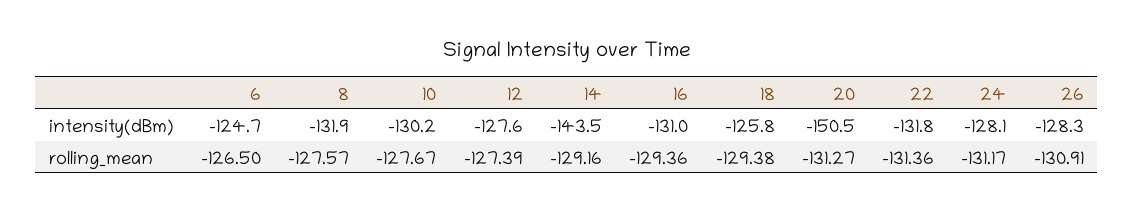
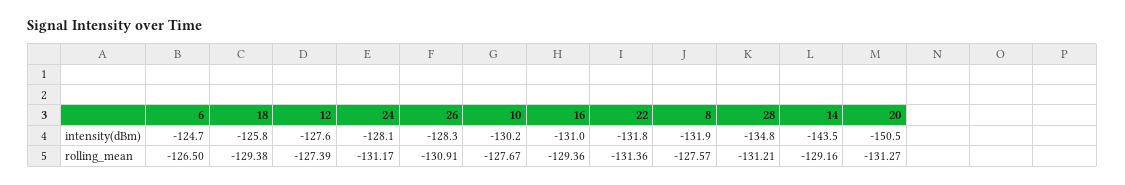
28, intensity(dBm): none -> -134.8
28, rolling_mean: none -> -131.21

